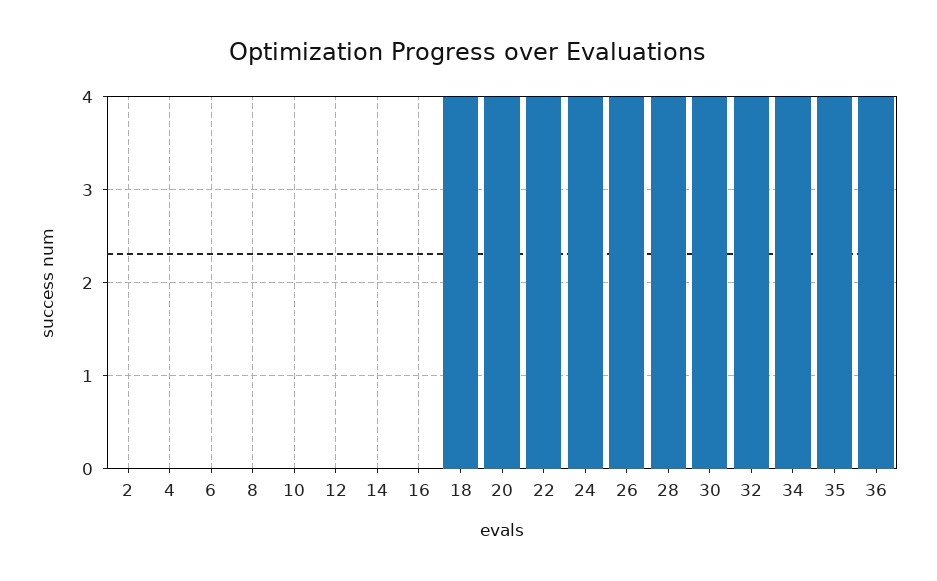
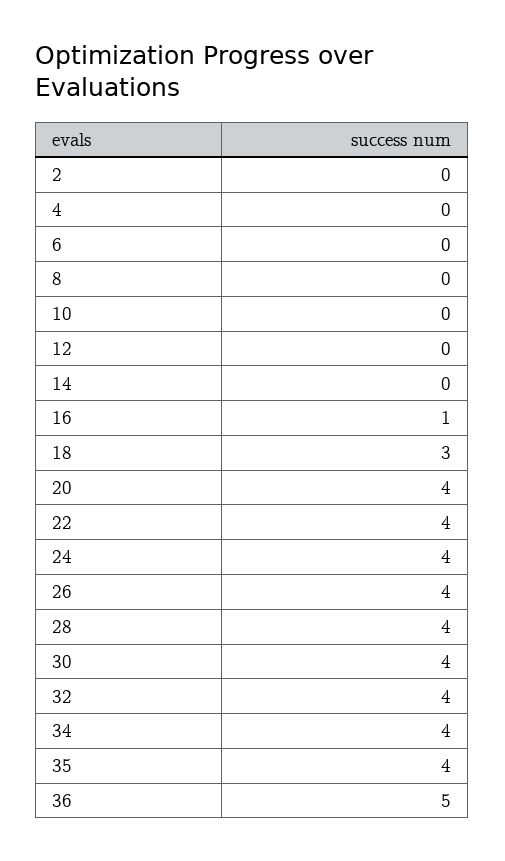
16: 0 -> 1
18: 4 -> 3
36: 4 -> 5

